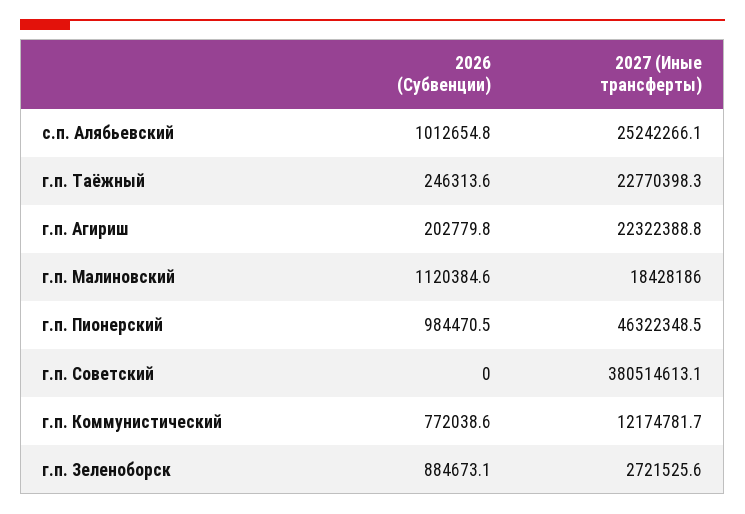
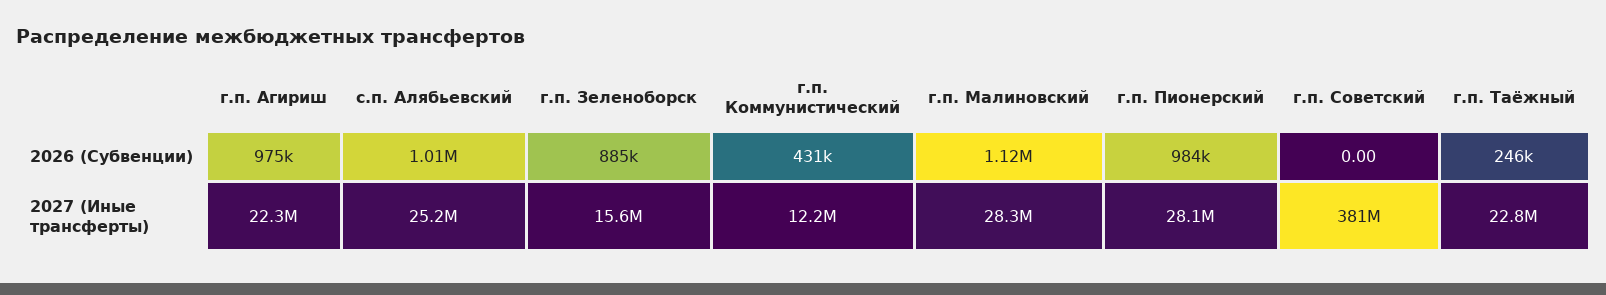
2026 (Субвенции), г.п. Агириш: 202779.8 -> 975000
2027 (Иные трансферты), г.п. Малиновский: 18428186 -> 28300000
2027 (Иные трансферты), г.п. Пионерский: 46322348.5 -> 28100000
2026 (Субвенции), г.п. Коммунистический: 772038.6 -> 431000
2027 (Иные трансферты), г.п. Зеленоборск: 2721525.6 -> 15600000

